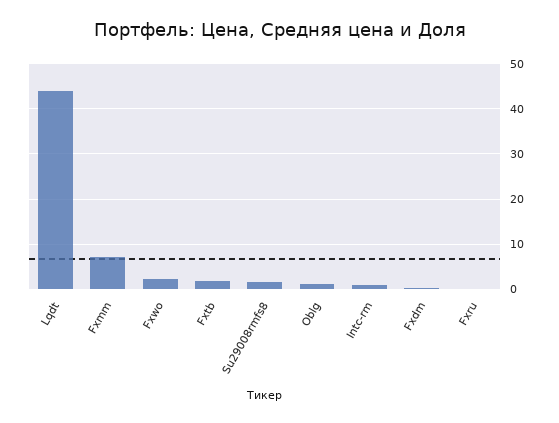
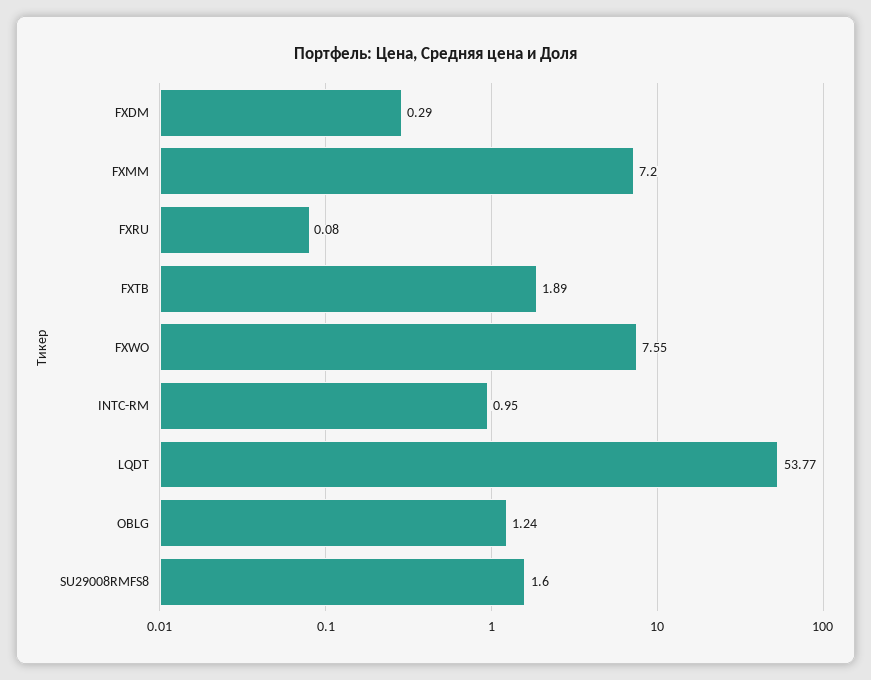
Lqdt: 44 -> 53.77
Fxwo: 2 -> 7.55

